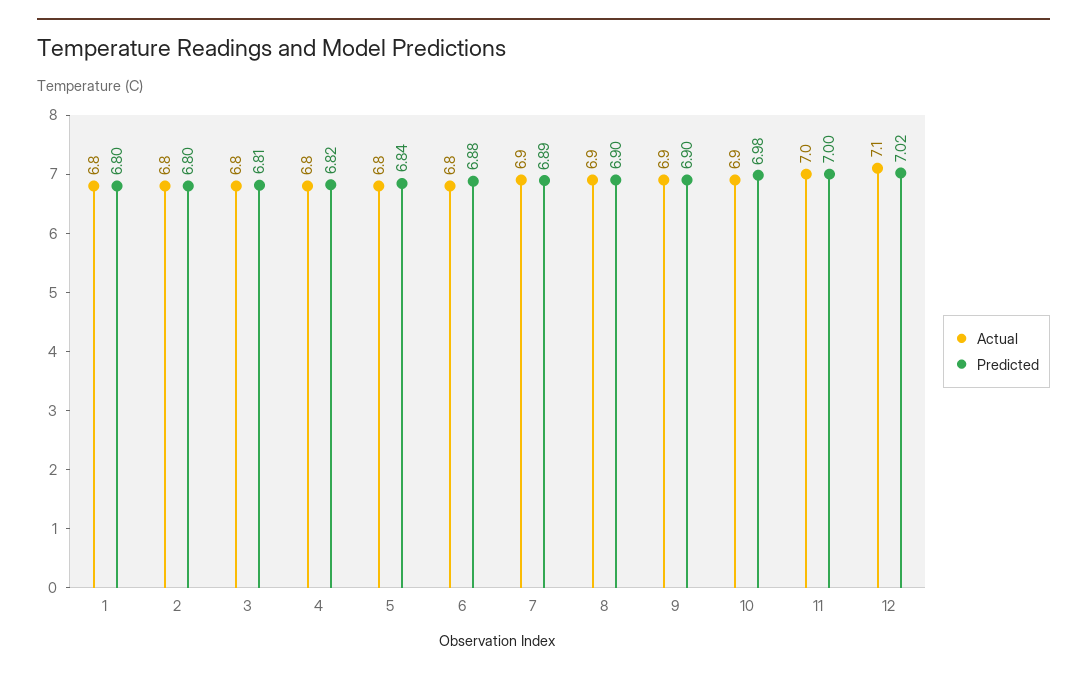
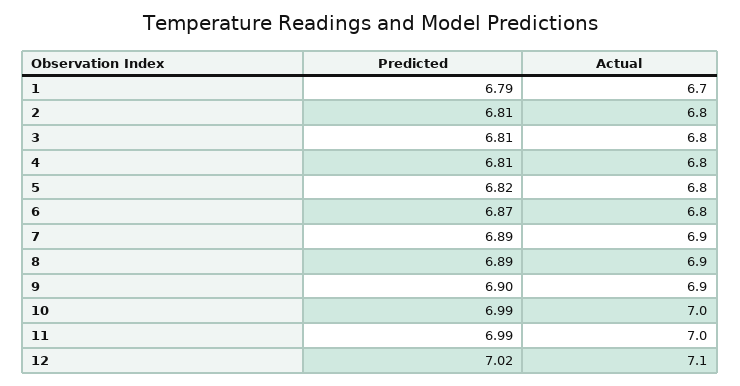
Actual, 1: 6.8 -> 6.7
Predicted, 1: 6.8 -> 6.79
Predicted, 2: 6.8 -> 6.81
Predicted, 4: 6.82 -> 6.81
Predicted, 5: 6.84 -> 6.82
Predicted, 6: 6.88 -> 6.87
Predicted, 8: 6.9 -> 6.89
Actual, 10: 6.9 -> 7
Predicted, 10: 6.98 -> 6.99
Predicted, 11: 7 -> 6.99

